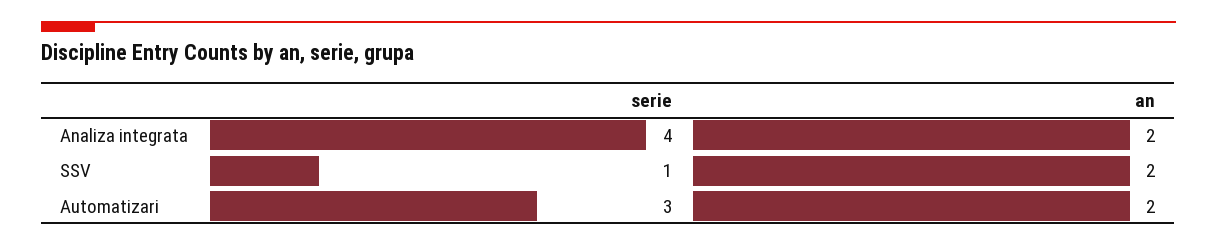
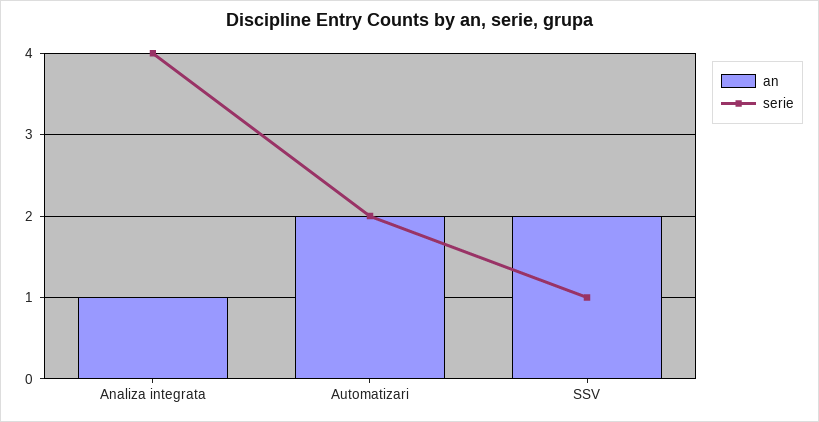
an, Analiza integrata: 2 -> 1
serie, Automatizari: 3 -> 2

